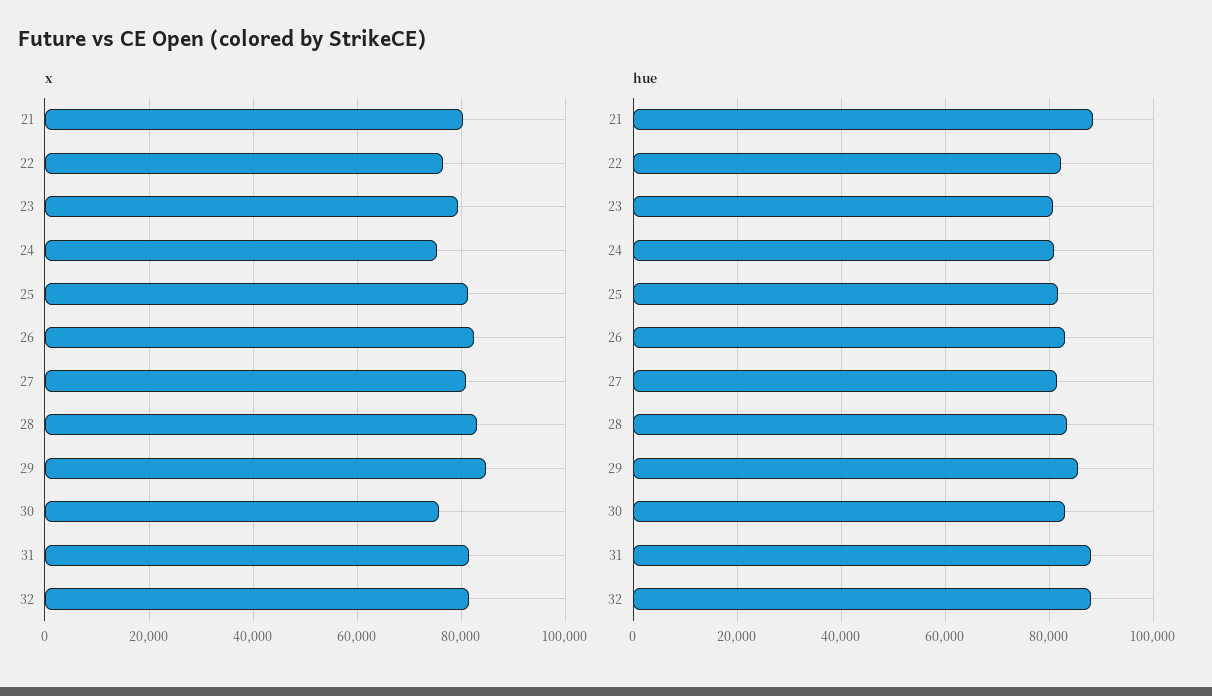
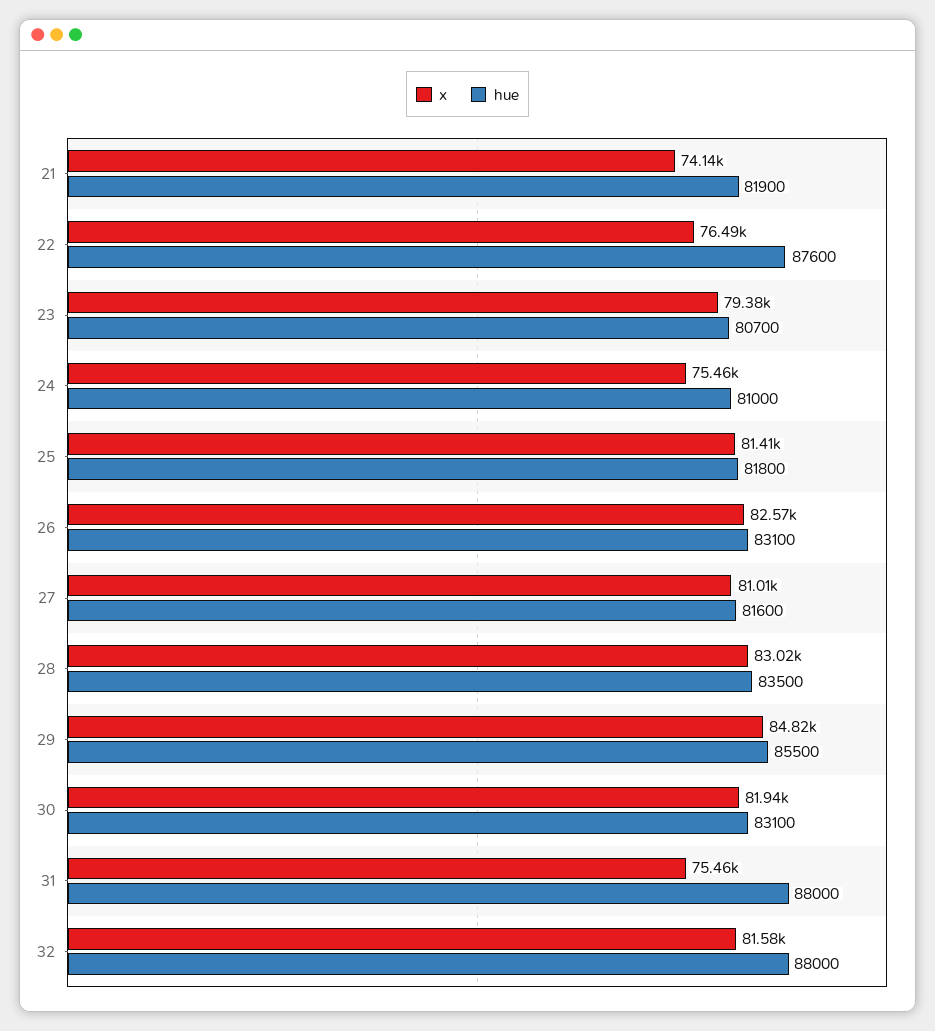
x, 21: 80000 -> 74140
x, 30: 76000 -> 81940
x, 31: 82000 -> 75460
hue, 21: 88000 -> 81900
hue, 22: 82000 -> 87600

